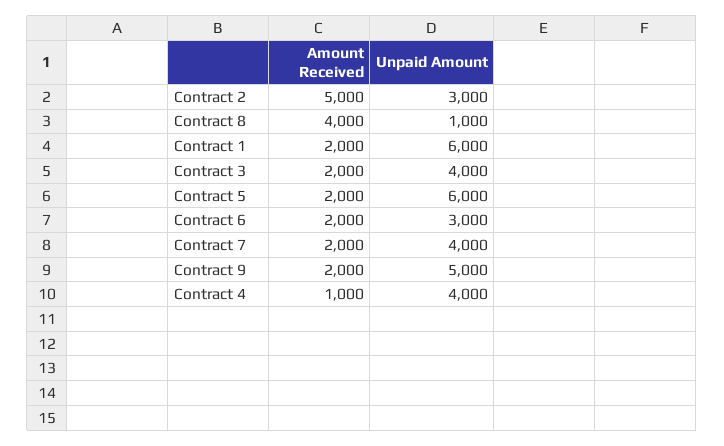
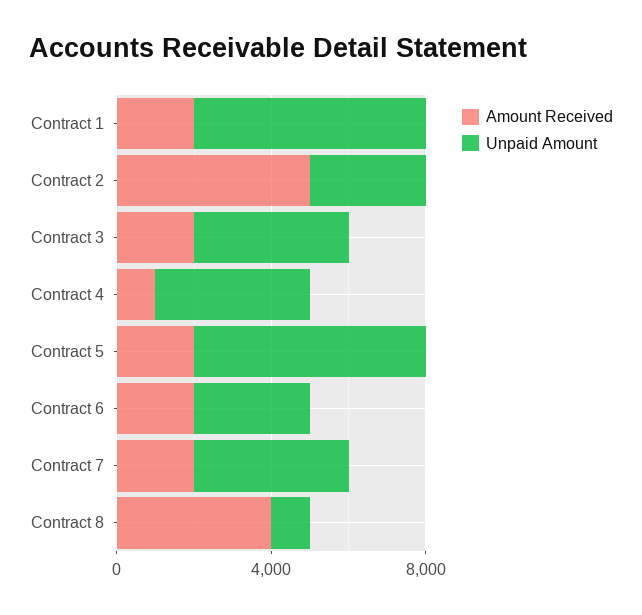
Amount Received, Contract 9: 2000 -> none
Unpaid Amount, Contract 9: 5000 -> none

